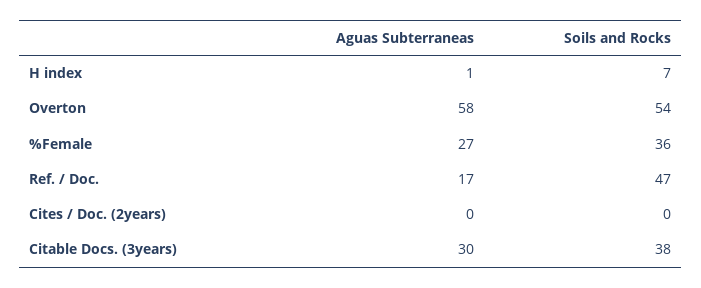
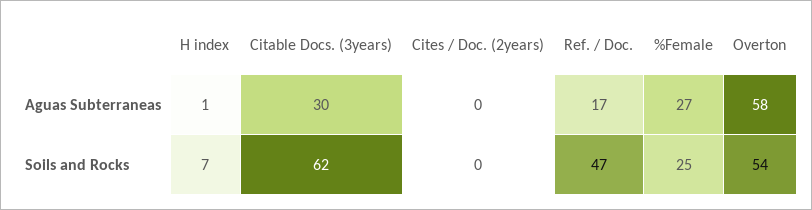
Soils and Rocks, %Female: 36 -> 25
Soils and Rocks, Citable Docs. (3years): 38 -> 62

